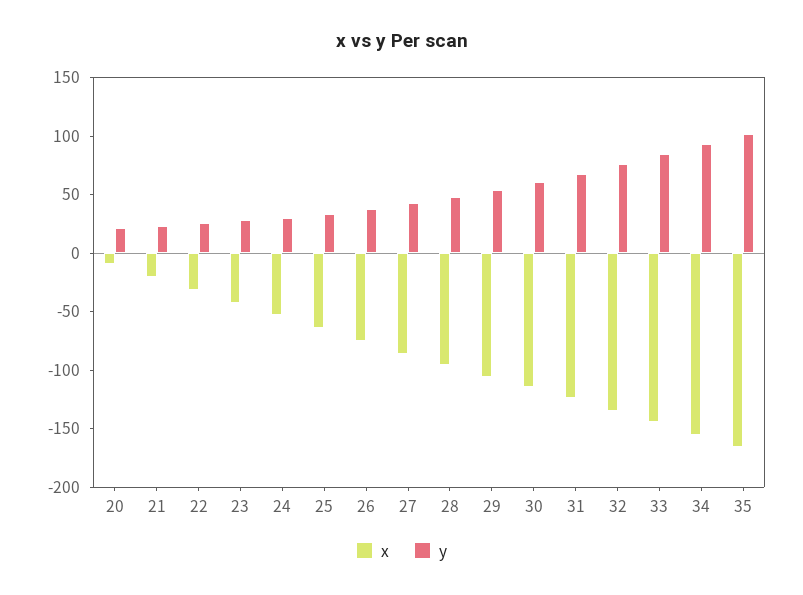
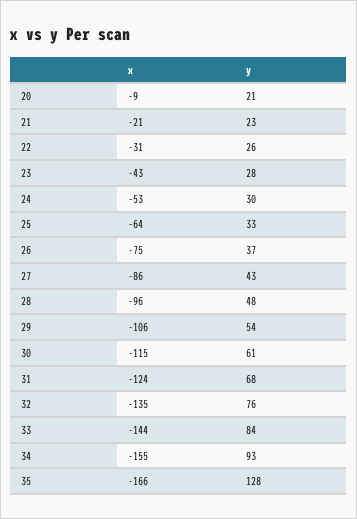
y, 35: 100 -> 128

